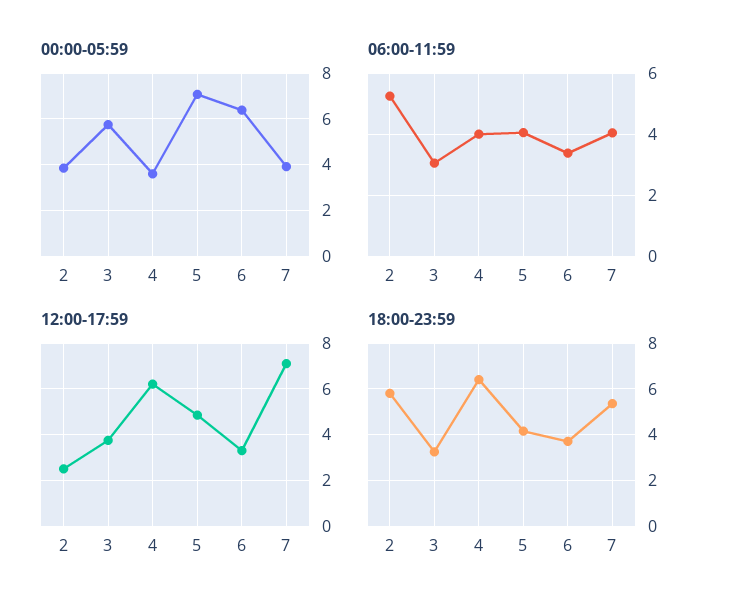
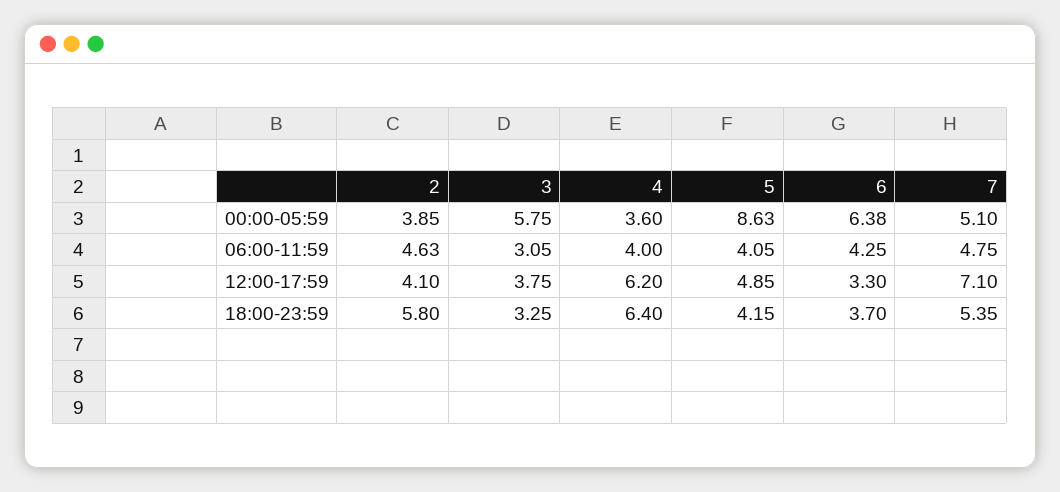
00:00-05:59, 5: 7 -> 8.63
00:00-05:59, 7: 4 -> 5.1
06:00-11:59, 2: 5.2 -> 4.63
06:00-11:59, 6: 3.4 -> 4.25
06:00-11:59, 7: 4 -> 4.75
12:00-17:59, 2: 2.5 -> 4.1

